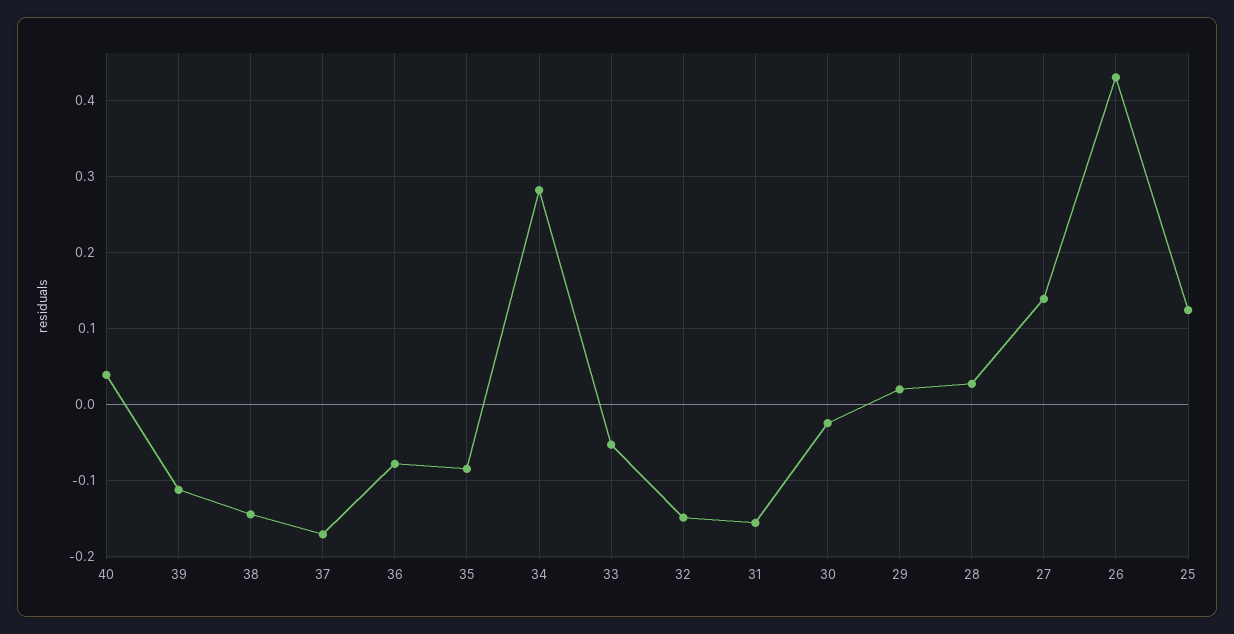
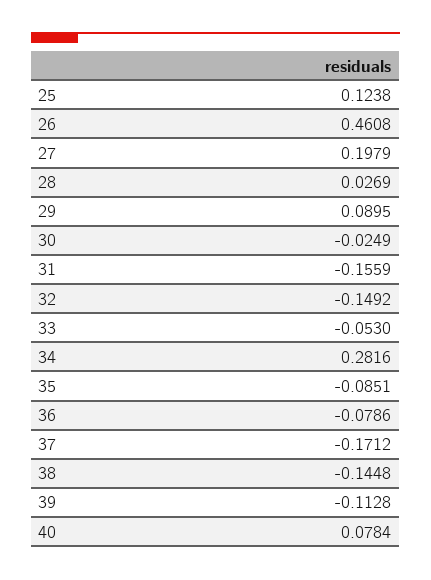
40: 0.04 -> 0.0784
29: 0.02 -> 0.0895
27: 0.14 -> 0.1979
26: 0.43 -> 0.4608

